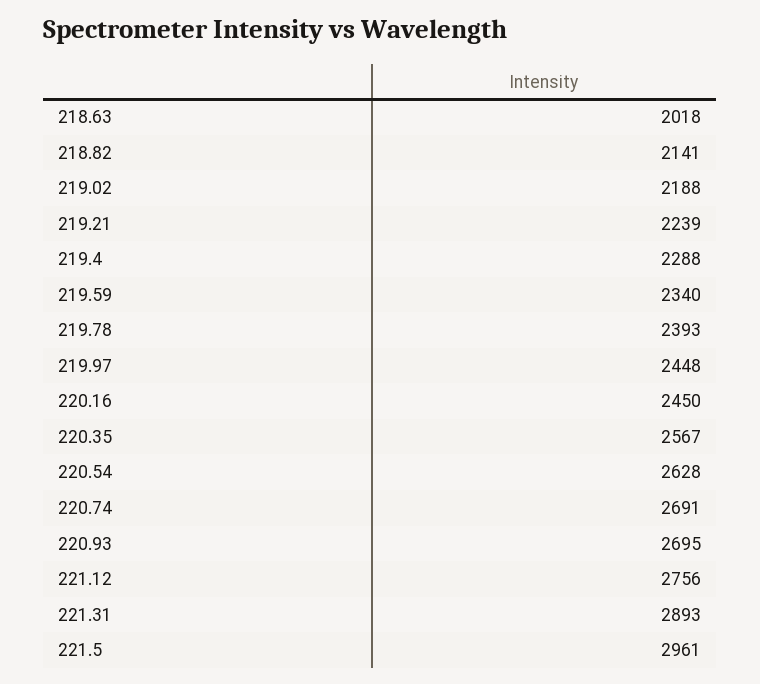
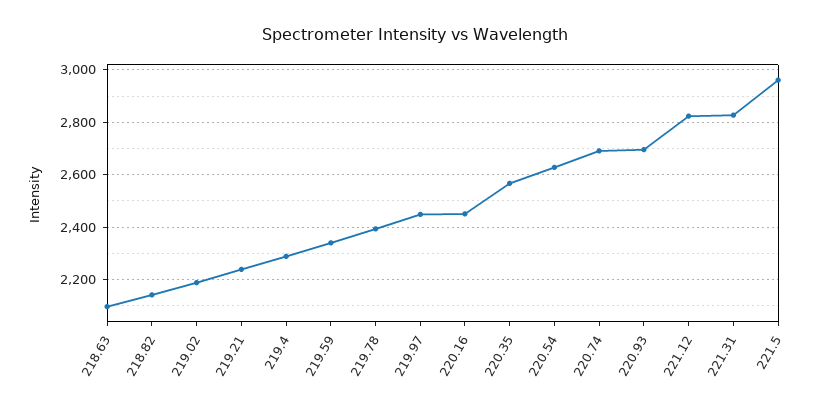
218.63: 2018 -> 2100
221.12: 2756 -> 2825
221.31: 2893 -> 2825

